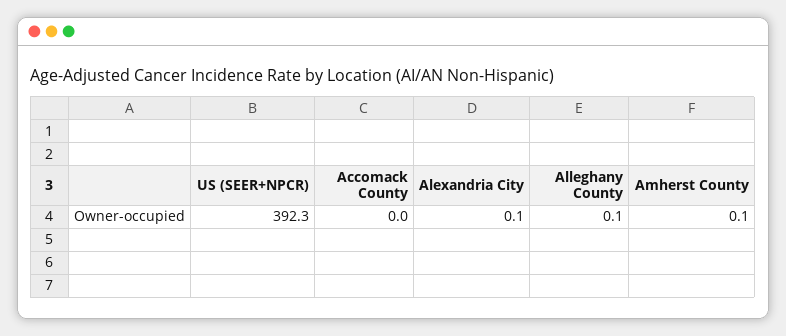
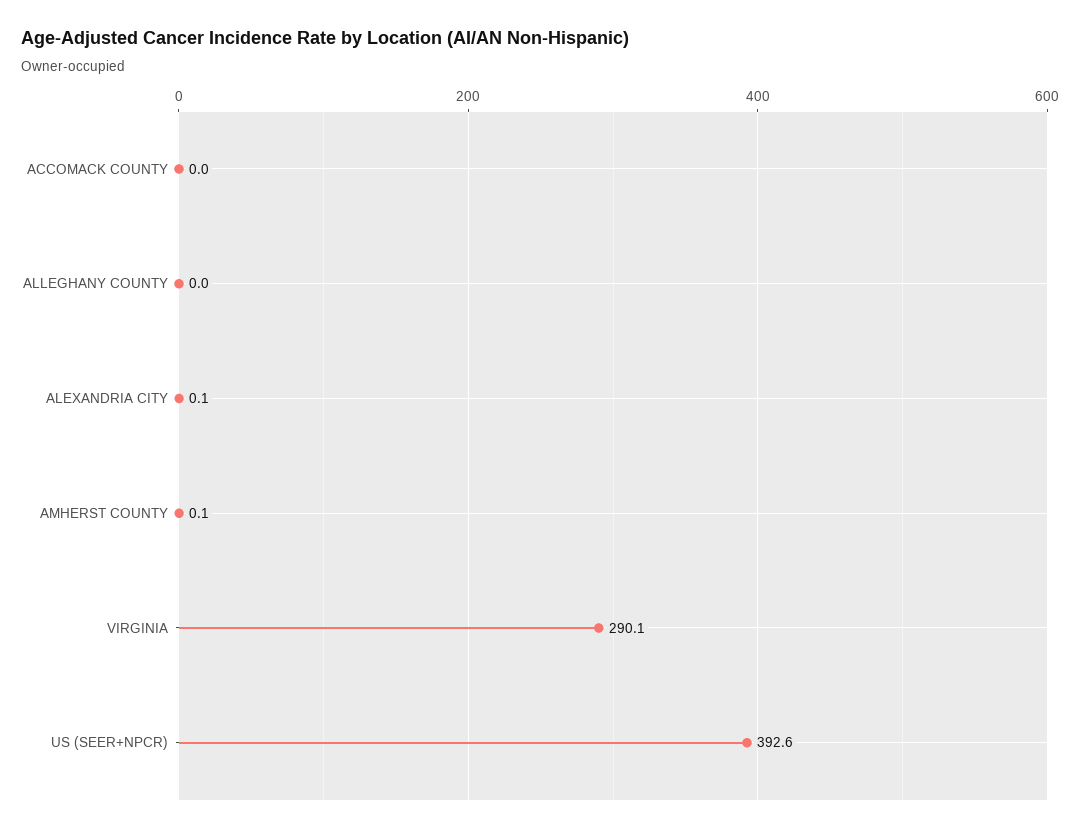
US (SEER+NPCR): 392.3 -> 392.6
Alleghany County: 0.1 -> 0
VIRGINIA: none -> 290.1

